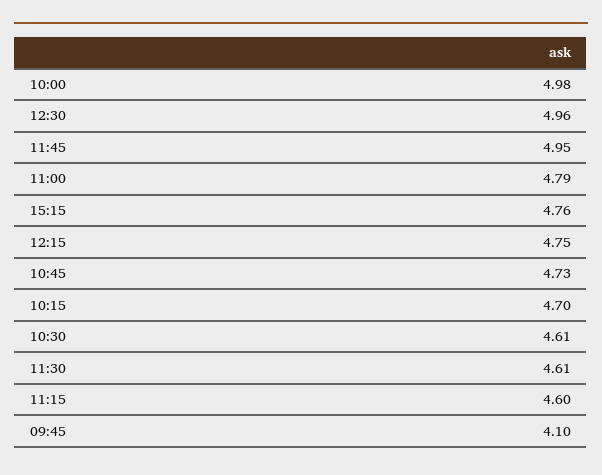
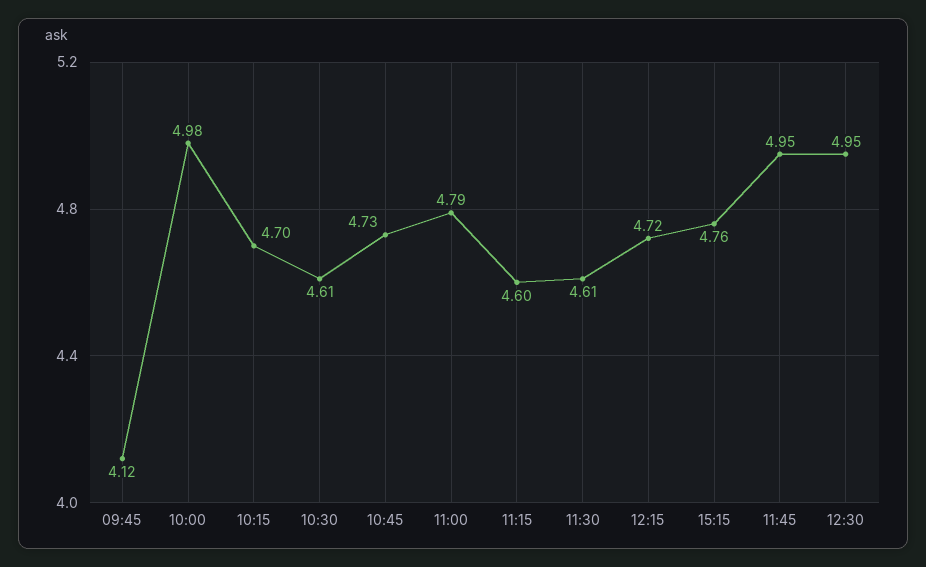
12:30: 4.96 -> 4.95
12:15: 4.75 -> 4.72
09:45: 4.1 -> 4.12

